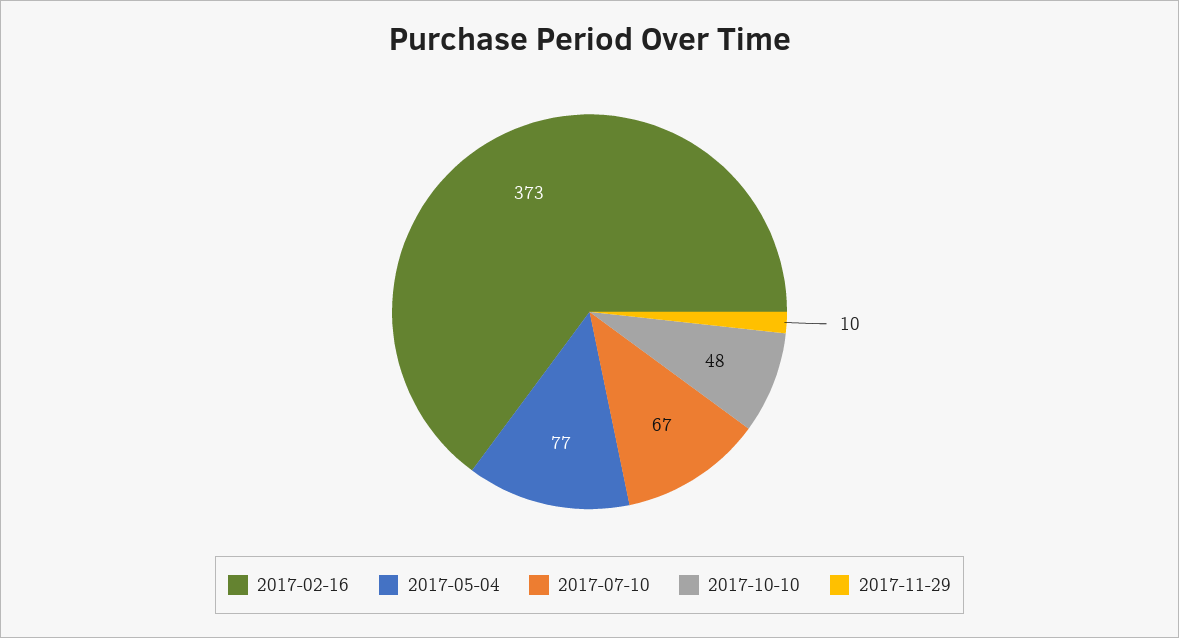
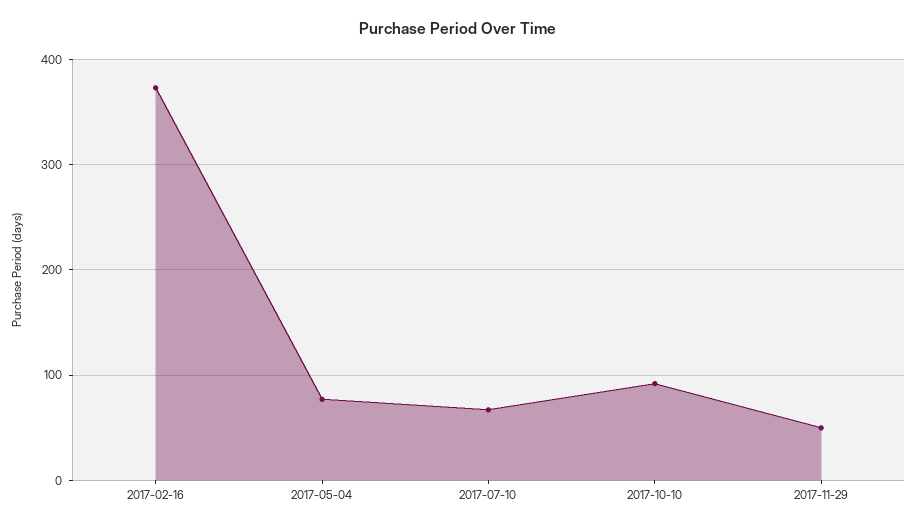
2017-10-10: 48 -> 90
2017-11-29: 10 -> 50

